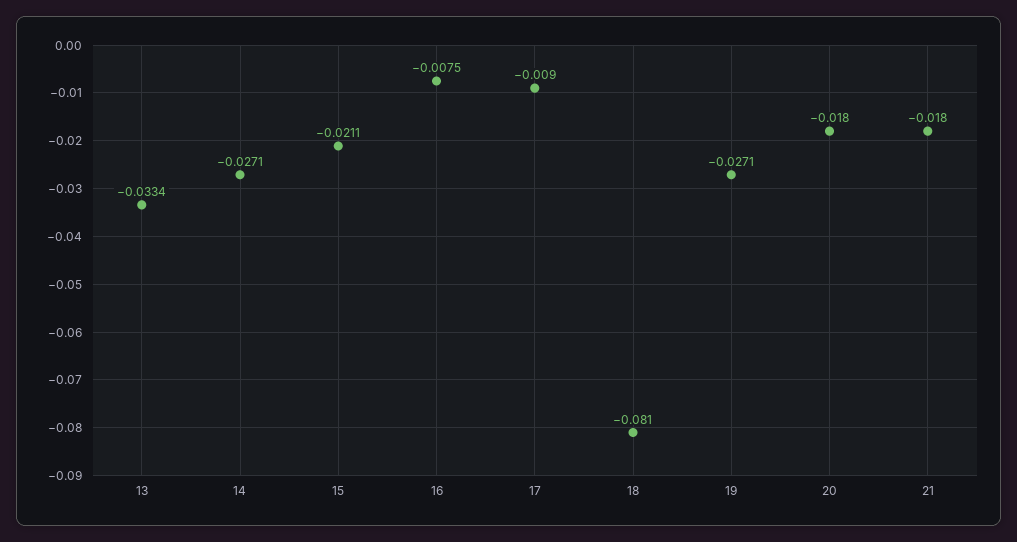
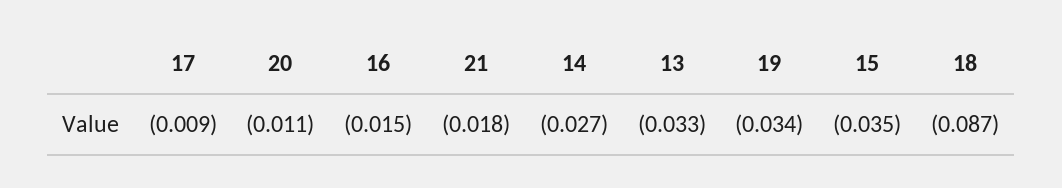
15: -0.0211 -> -0.035
16: -0.0075 -> -0.015
18: -0.081 -> -0.087
19: -0.0271 -> -0.034
20: -0.018 -> -0.011

